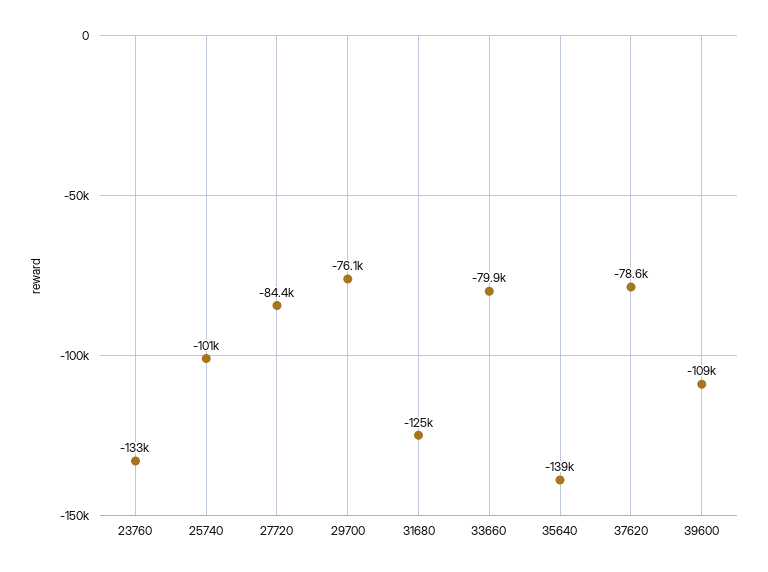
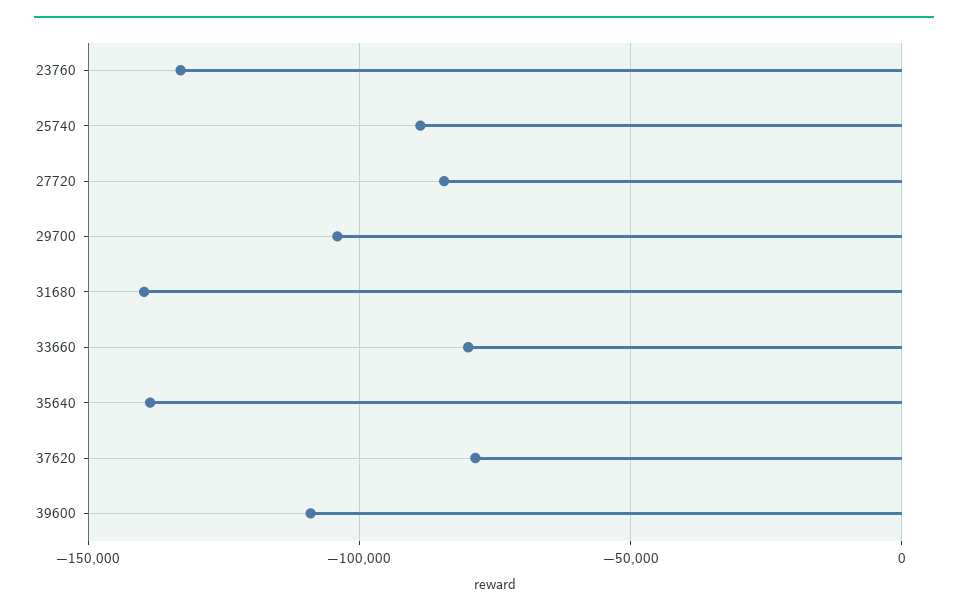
25740: -101000 -> -90000
29700: -76100 -> -105000
31680: -125000 -> -140000

